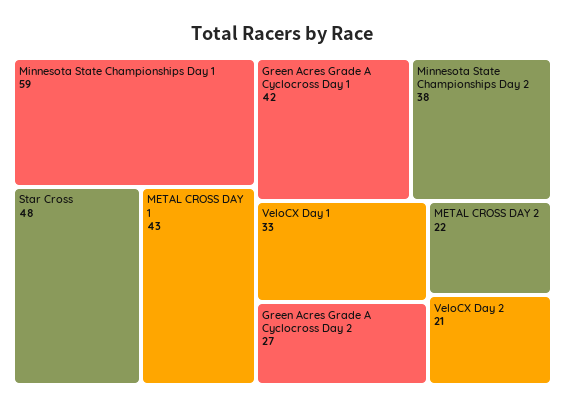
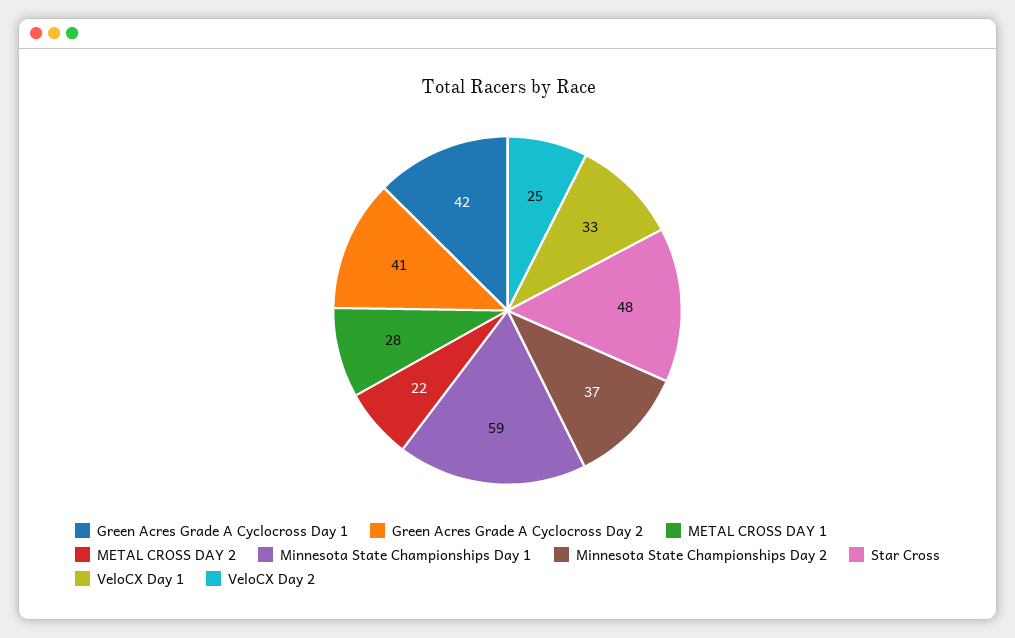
METAL CROSS DAY 1: 43 -> 28
Minnesota State Championships Day 2: 38 -> 37
Green Acres Grade A Cyclocross Day 2: 27 -> 41
VeloCX Day 2: 21 -> 25

